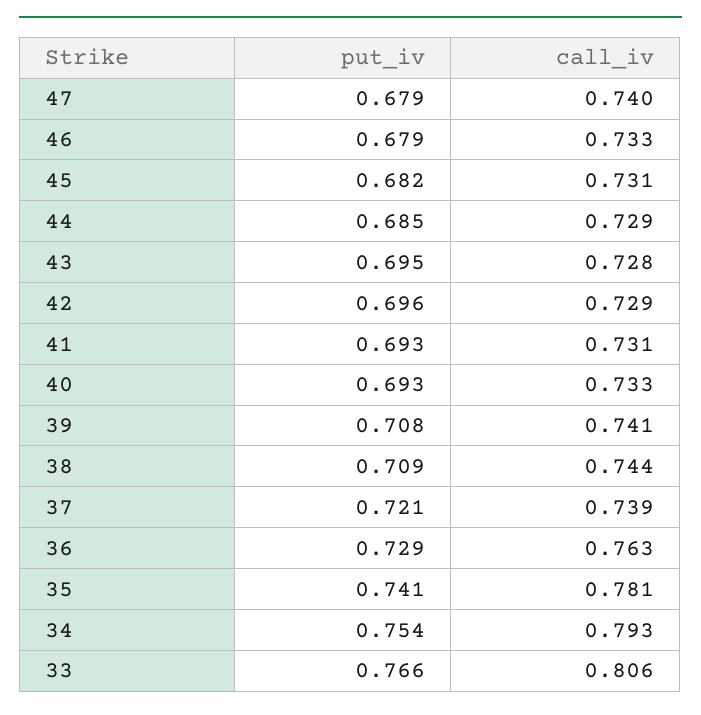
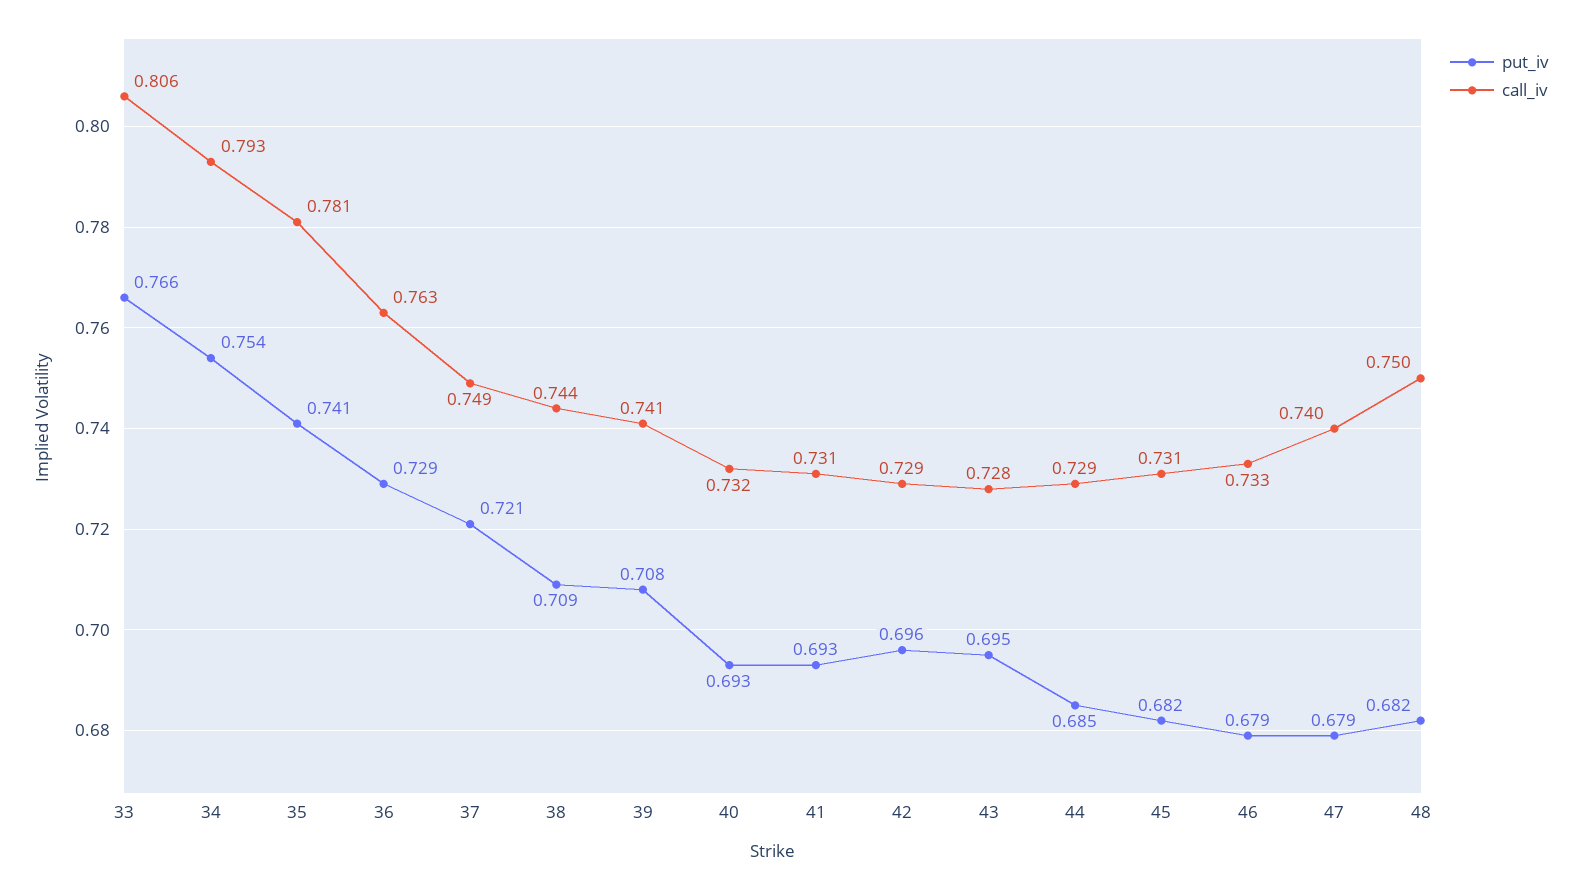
call_iv, 40: 0.733 -> 0.732
call_iv, 37: 0.739 -> 0.749
put_iv, 48: none -> 0.682
call_iv, 48: none -> 0.75

